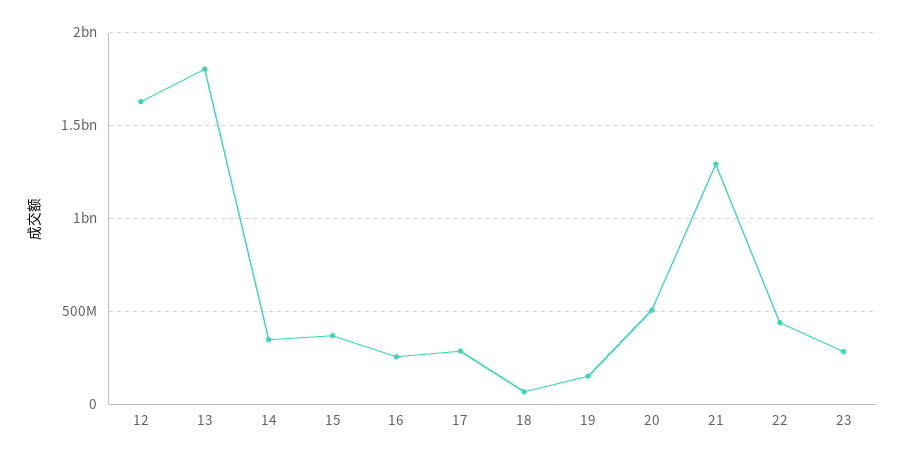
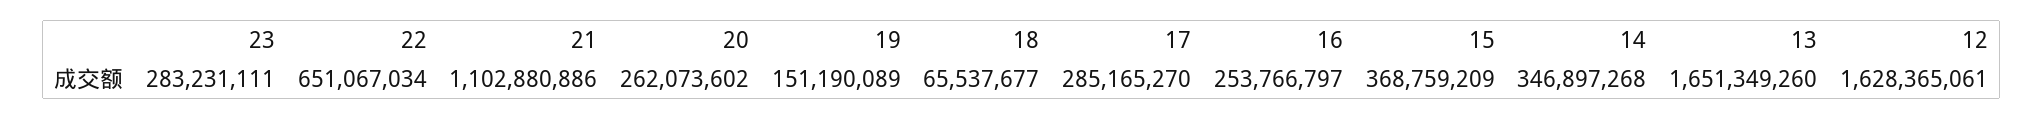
13: 1800000000 -> 1651349260
20: 500000000 -> 262073602
21: 1300000000 -> 1102880886
22: 450000000 -> 651067034

